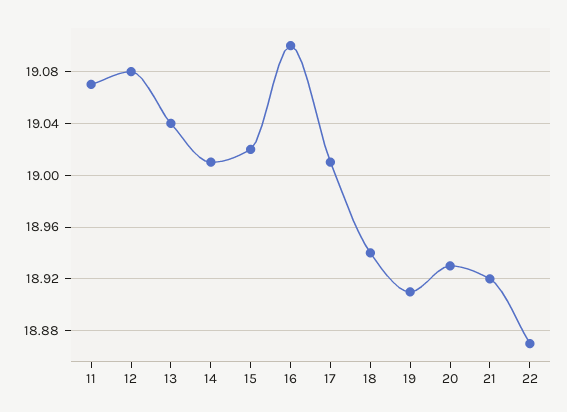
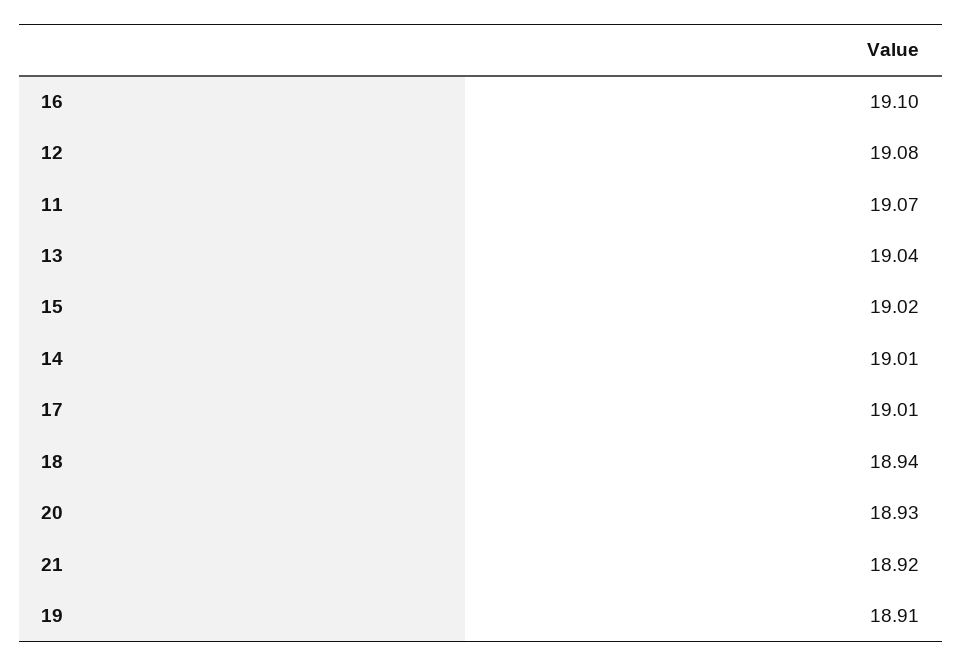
22: 18.87 -> none

